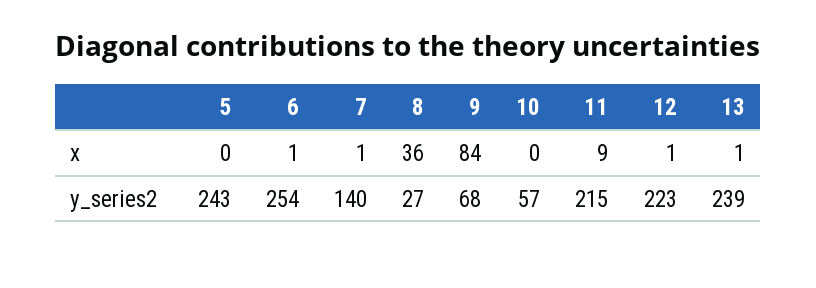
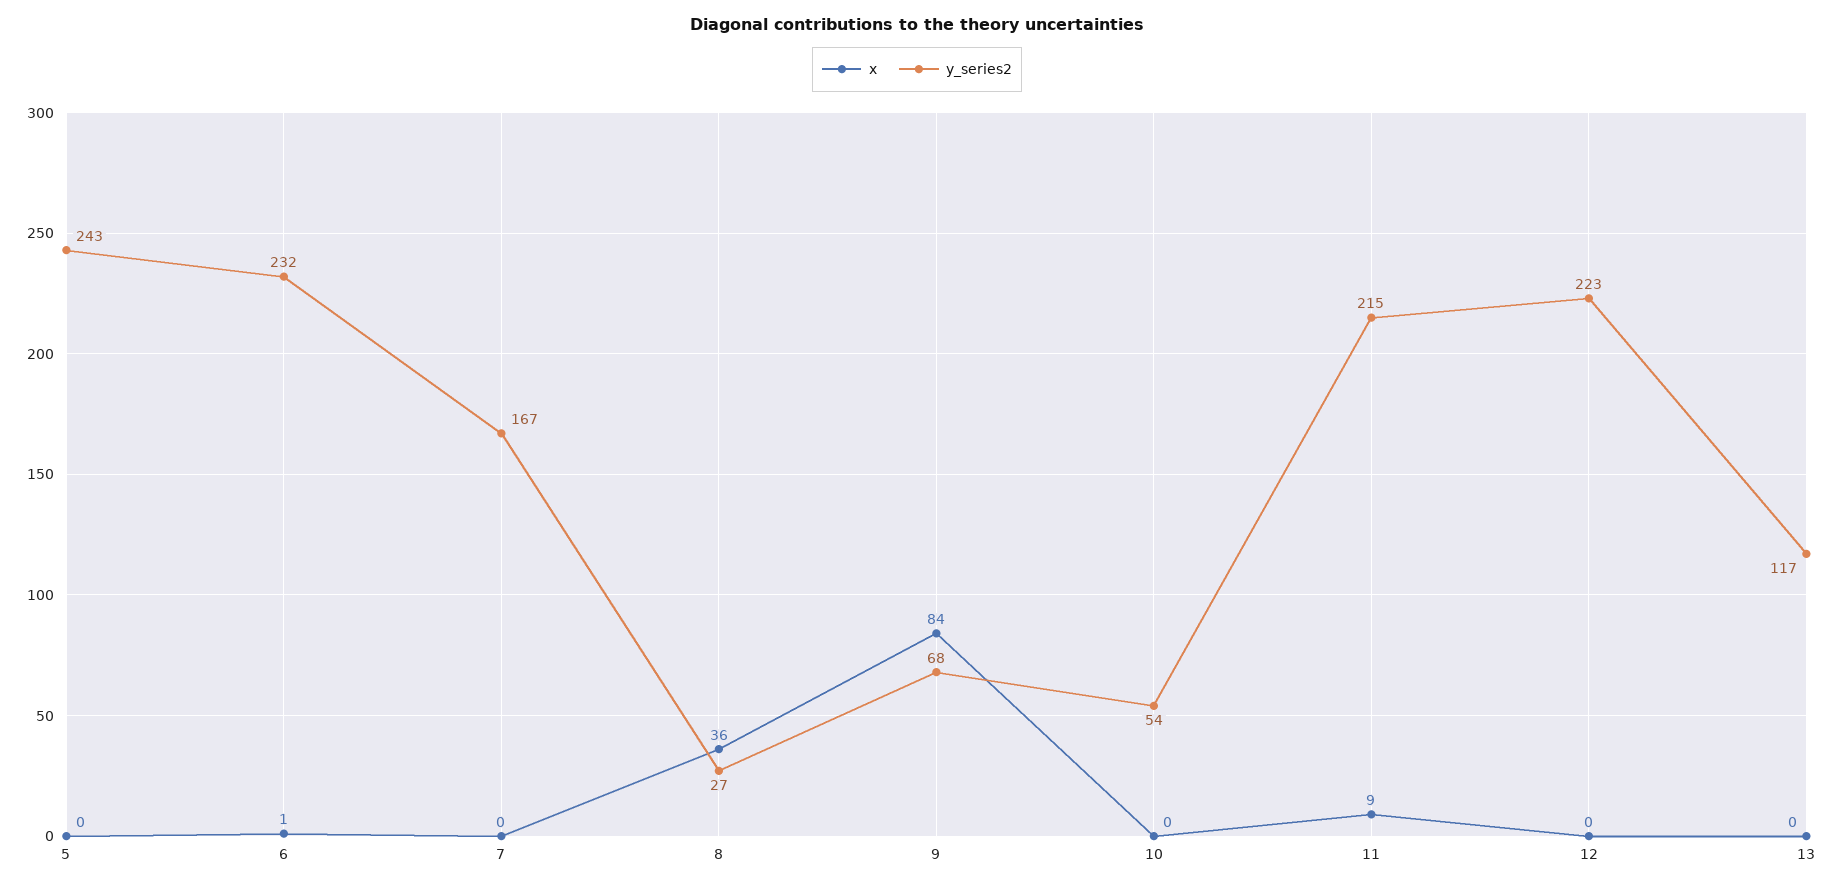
x, 7: 1 -> 0
x, 12: 1 -> 0
x, 13: 1 -> 0
y_series2, 6: 254 -> 232
y_series2, 7: 140 -> 167
y_series2, 10: 57 -> 54
y_series2, 13: 239 -> 117

